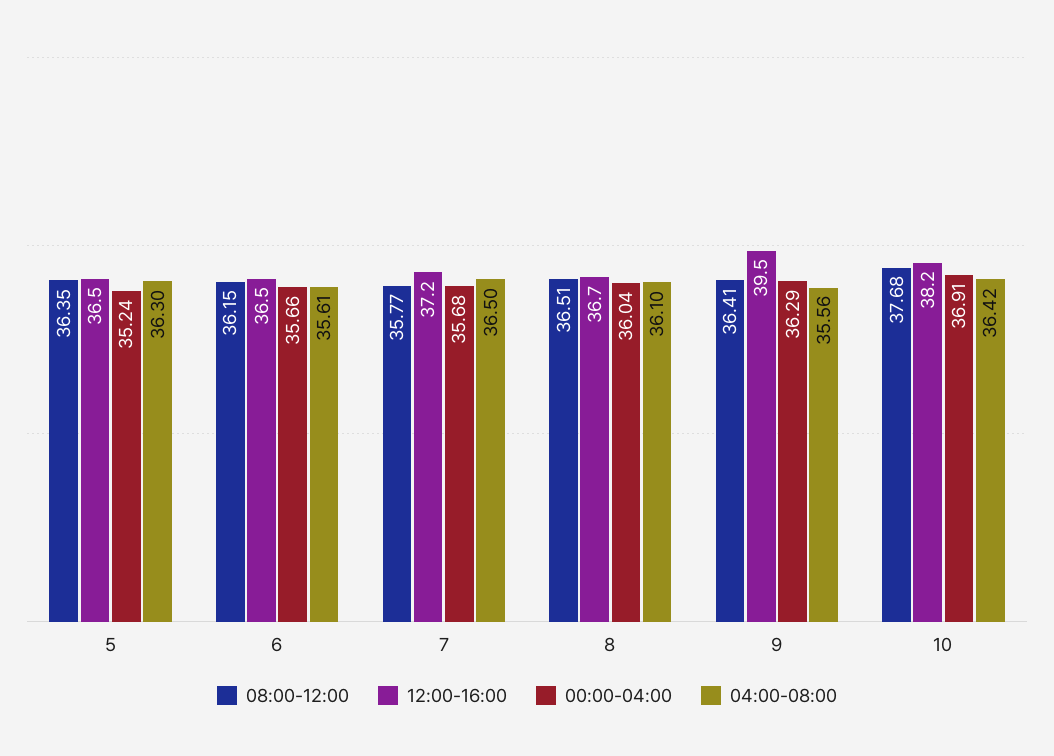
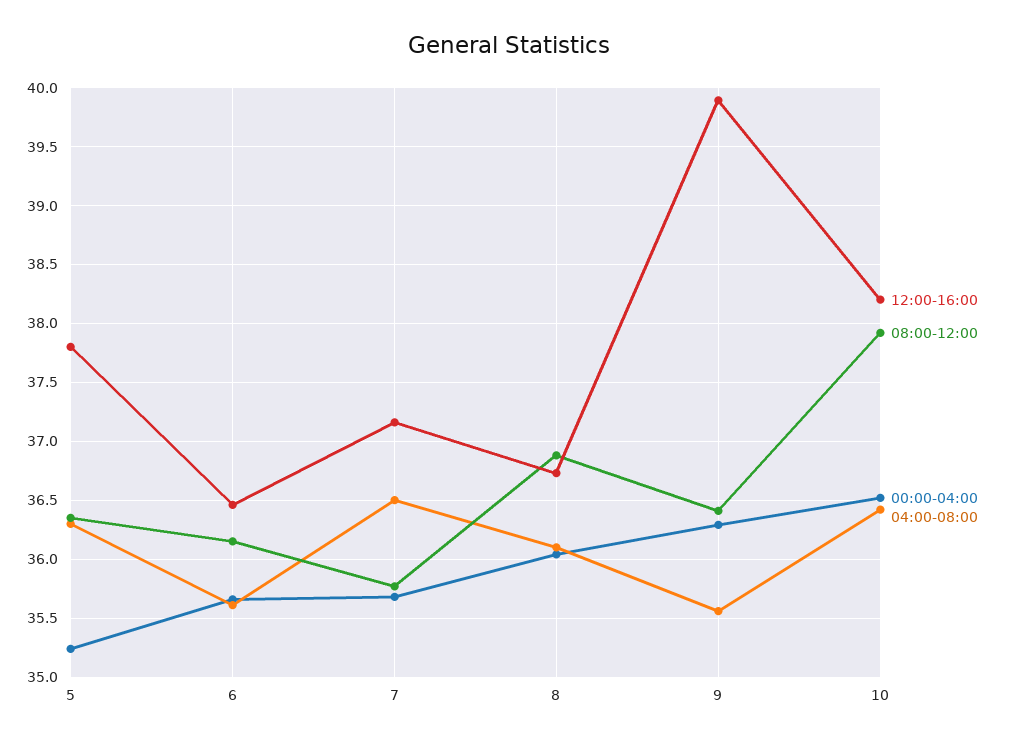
12:00-16:00, 5: 36.5 -> 37.8
08:00-12:00, 8: 36.51 -> 36.9
12:00-16:00, 9: 39.5 -> 39.9
08:00-12:00, 10: 37.68 -> 37.9
00:00-04:00, 10: 36.91 -> 36.5

